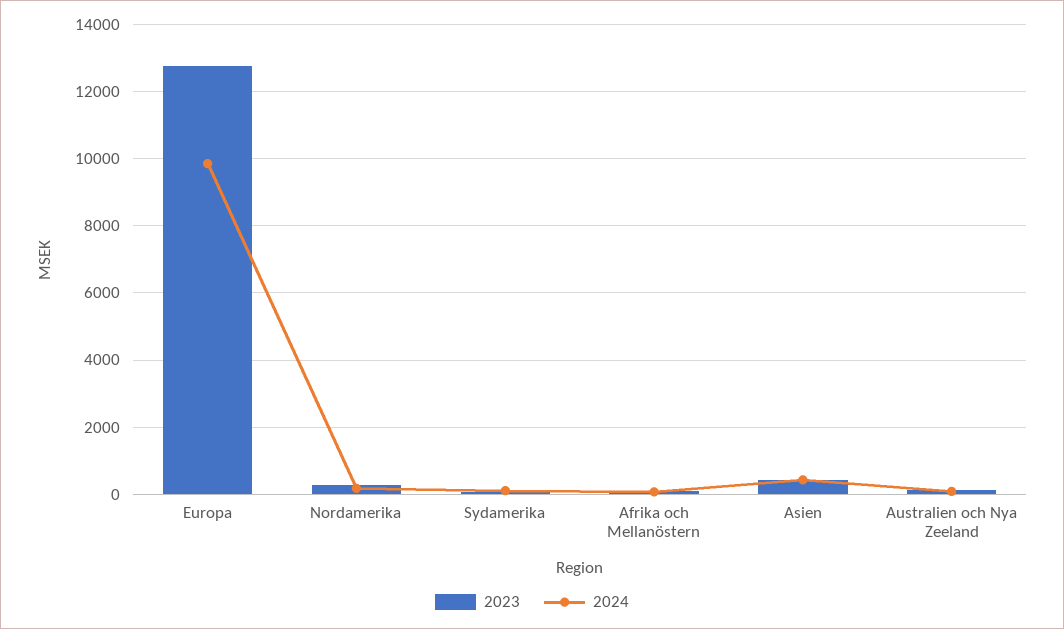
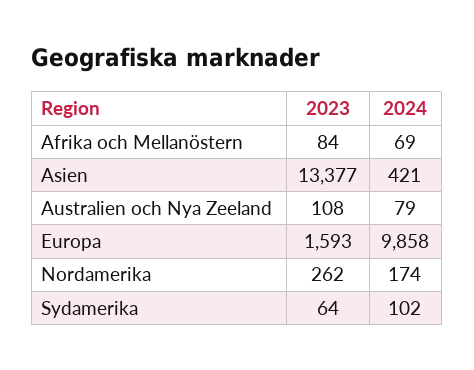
2023, Europa: 12800 -> 1593
2023, Asien: 400 -> 13377

